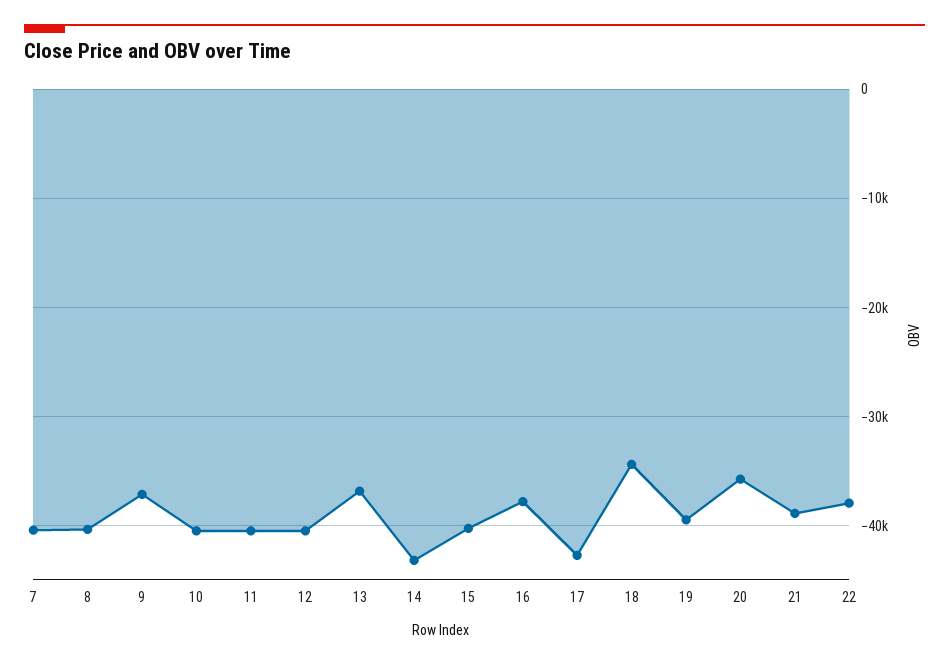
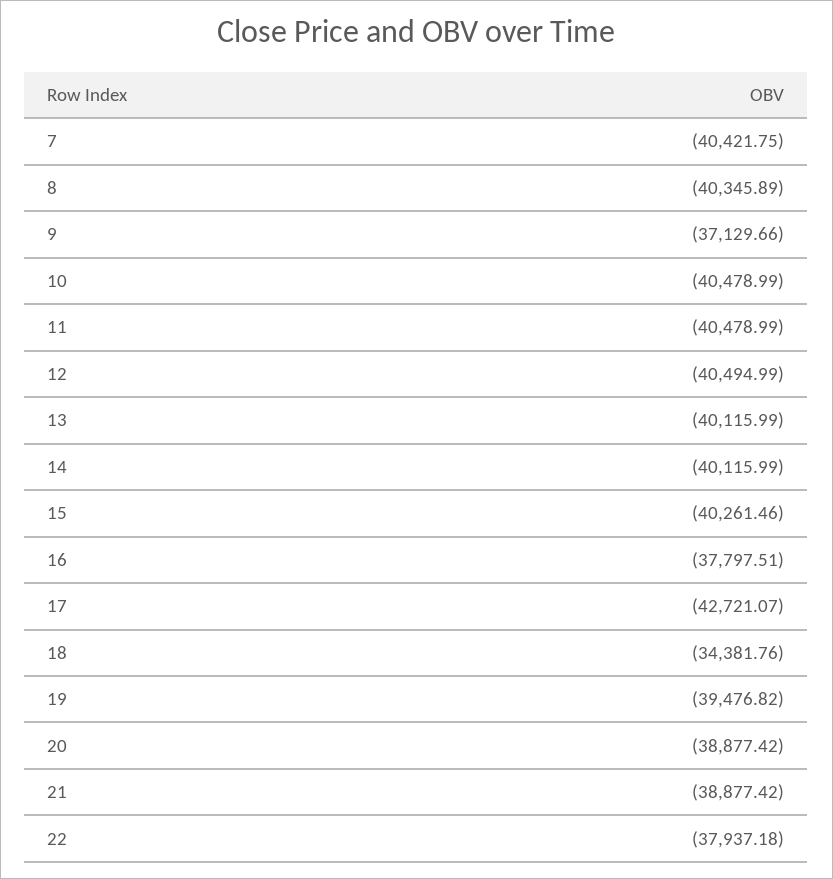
13: -37000 -> -40115.99
14: -43000 -> -40115.99
20: -36000 -> -38877.42

